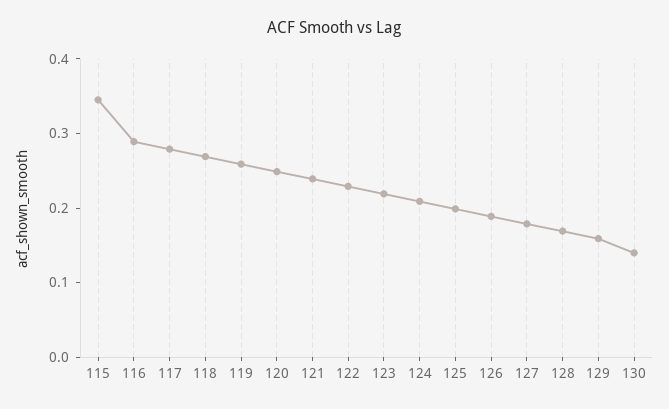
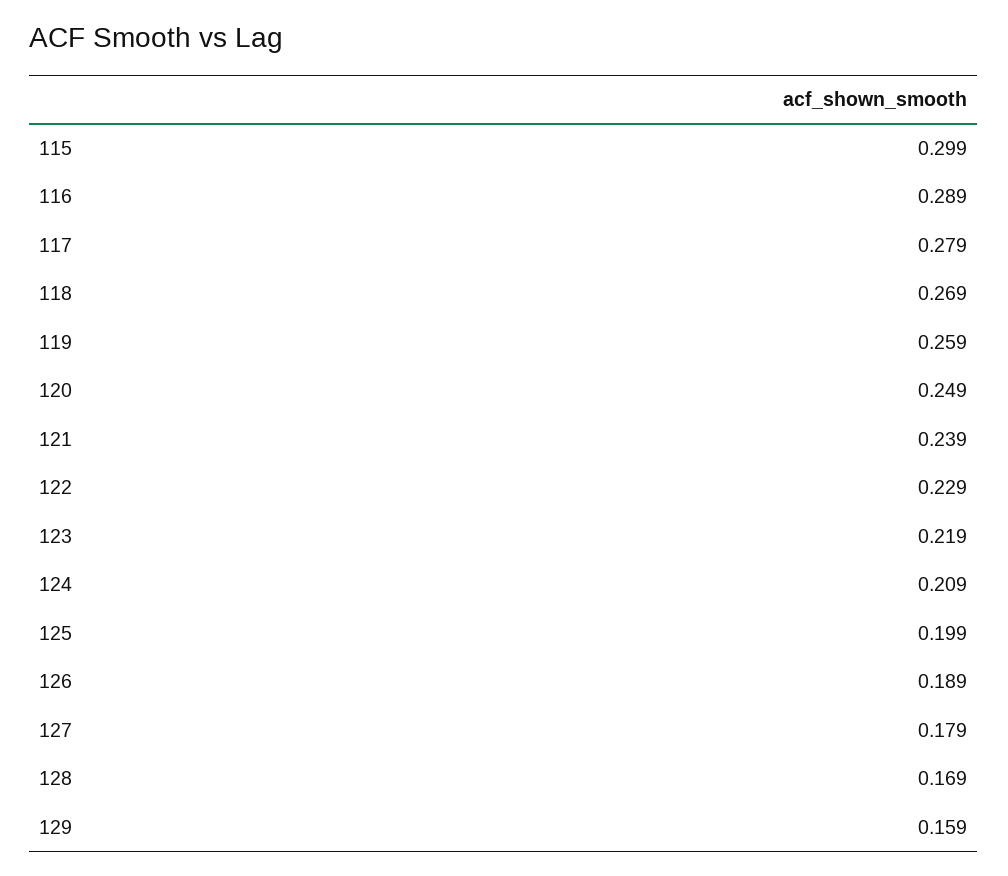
115: 0.34 -> 0.299
130: 0.14 -> none

